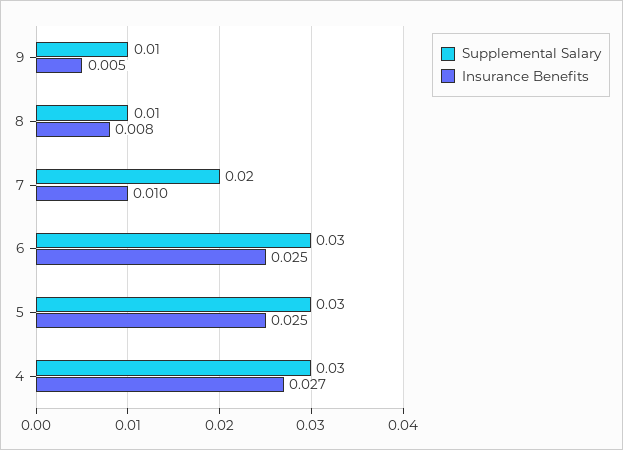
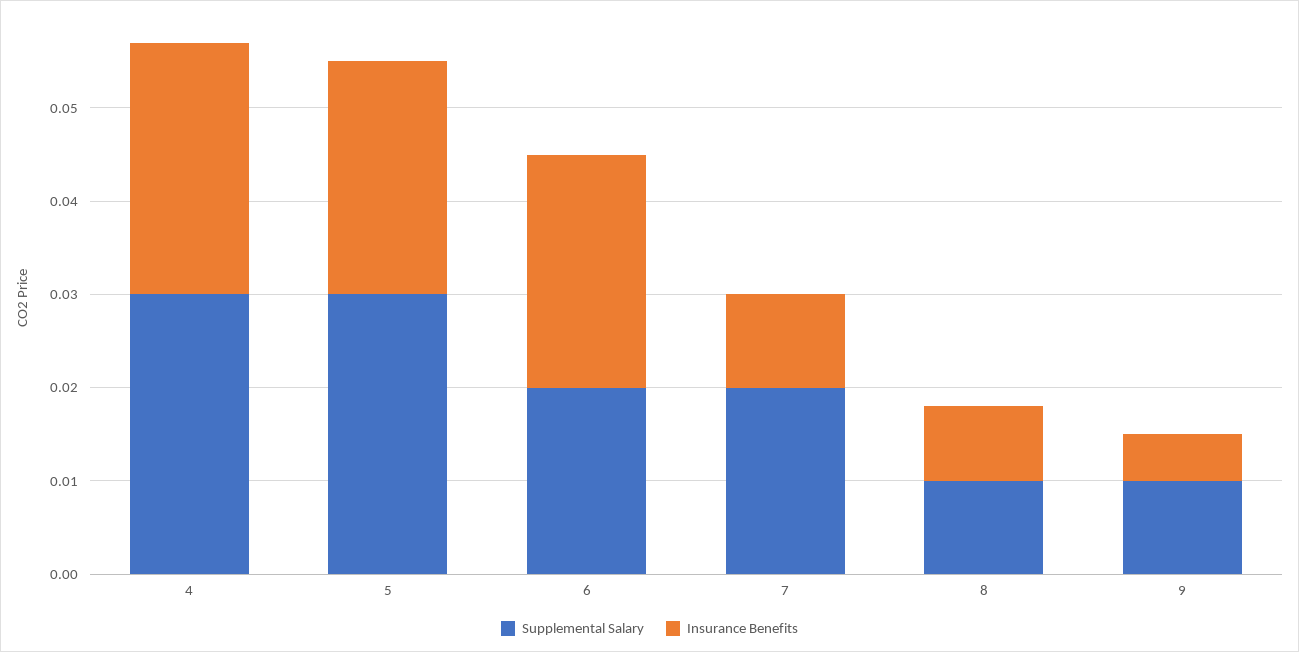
Supplemental Salary, 6: 0.03 -> 0.02

